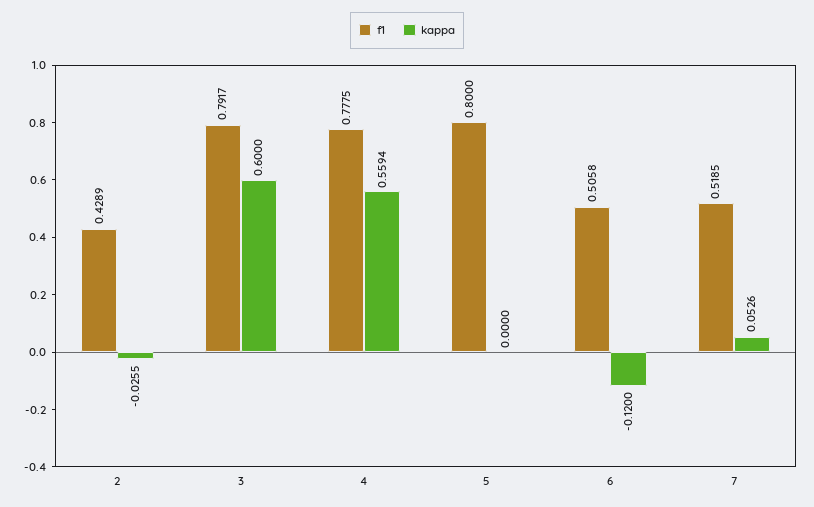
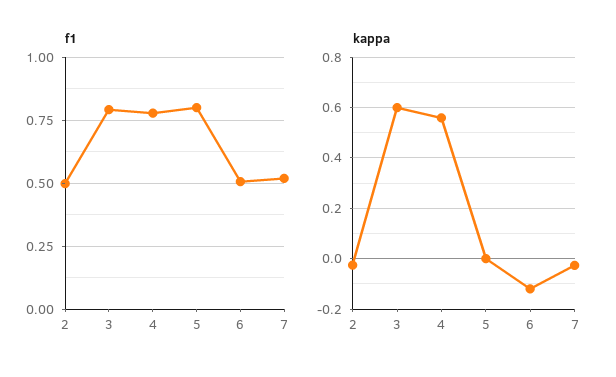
f1, 2: 0.4289 -> 0.5
kappa, 7: 0.0526 -> -0.025

